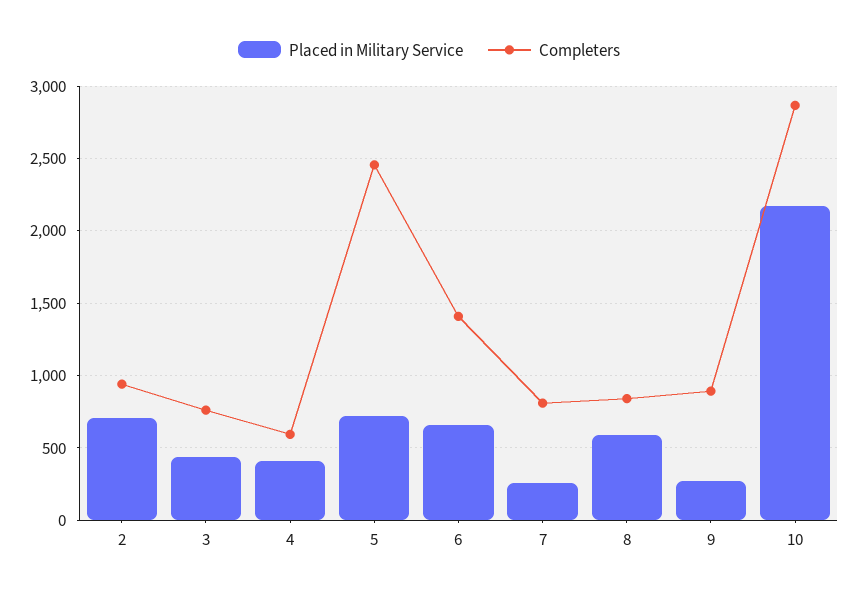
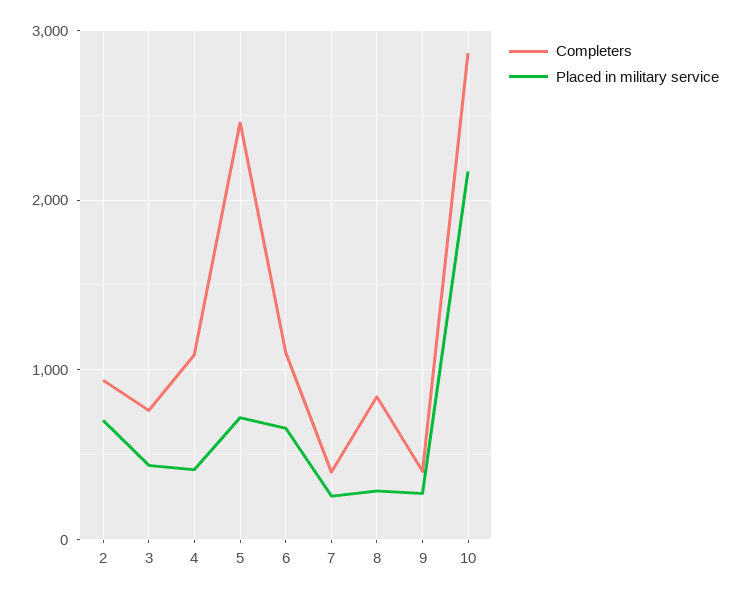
Completers, 4: 600 -> 1100
Completers, 6: 1400 -> 1100
Completers, 7: 800 -> 400
Placed in Military Service, 8: 600 -> 300
Completers, 9: 900 -> 400

